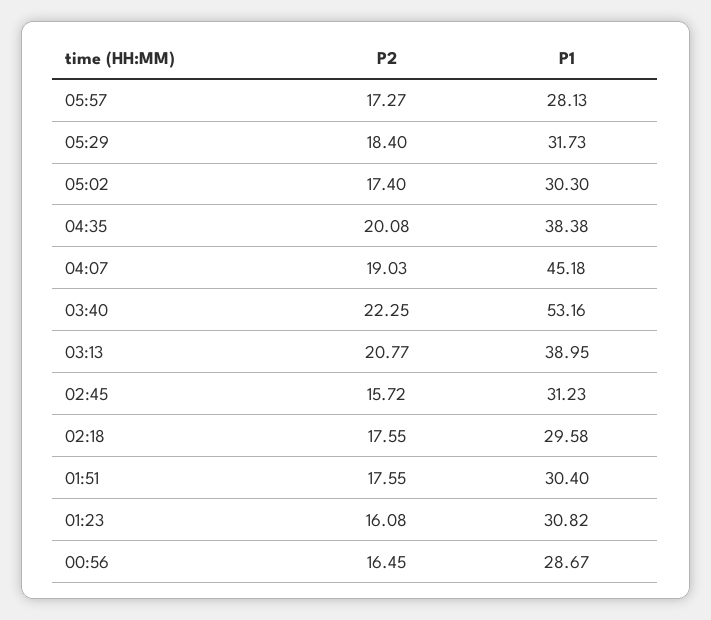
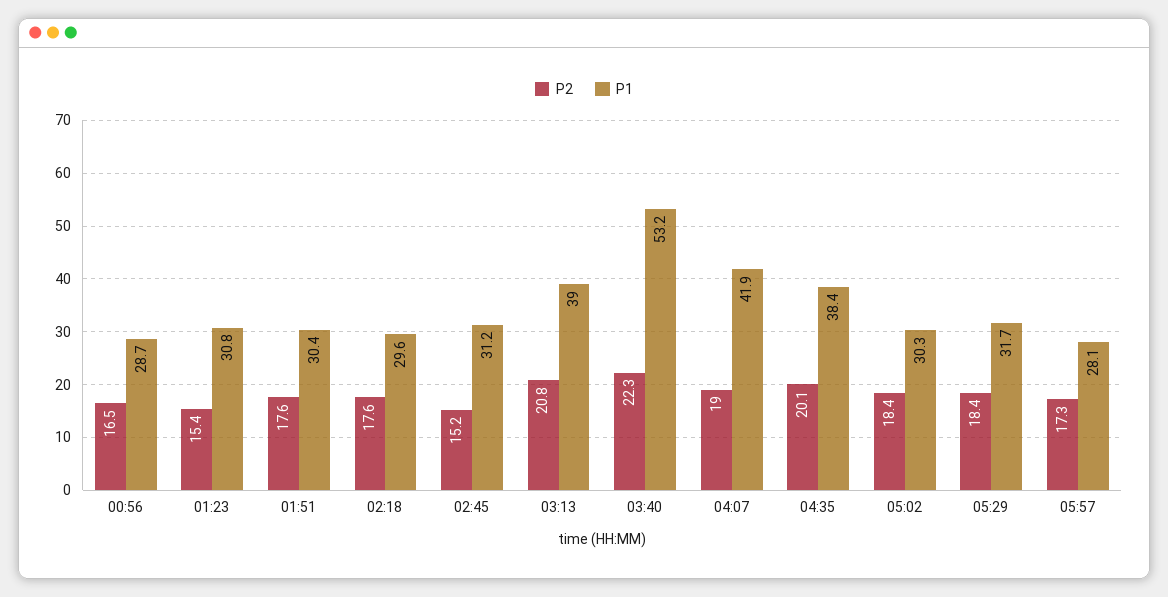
P2, 05:02: 17.4 -> 18.4
P1, 04:07: 45.18 -> 41.9
P2, 02:45: 15.72 -> 15.2
P2, 01:23: 16.08 -> 15.4

